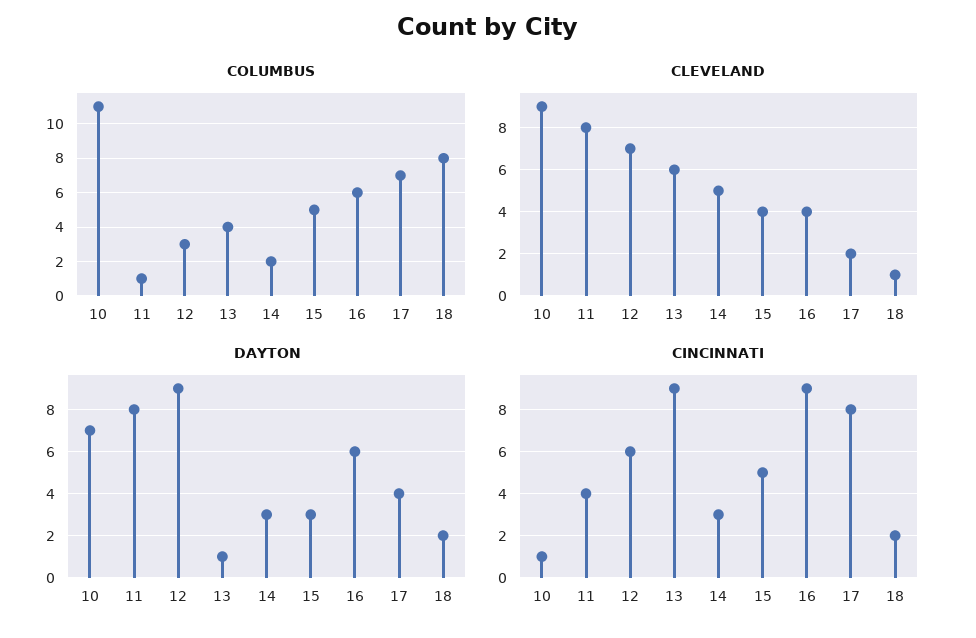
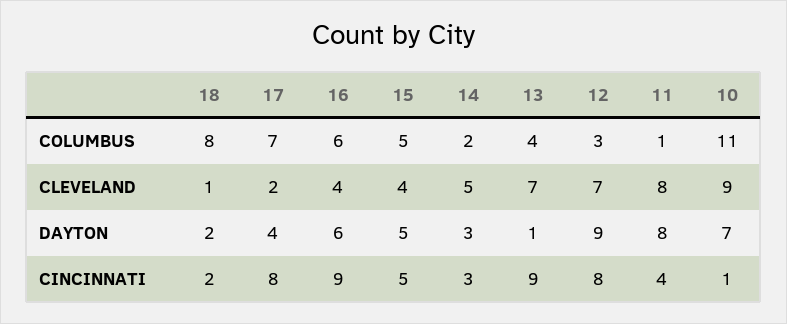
CLEVELAND, 13: 6 -> 7
DAYTON, 15: 3 -> 5
CINCINNATI, 12: 6 -> 8

